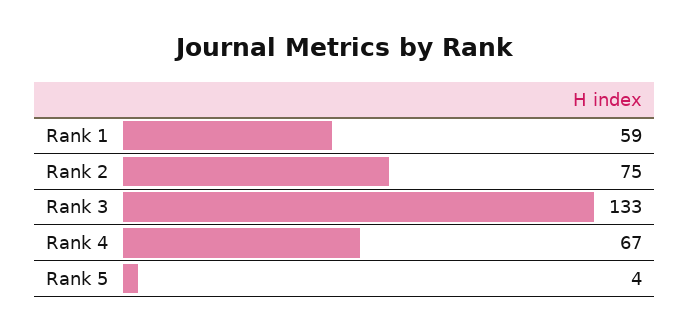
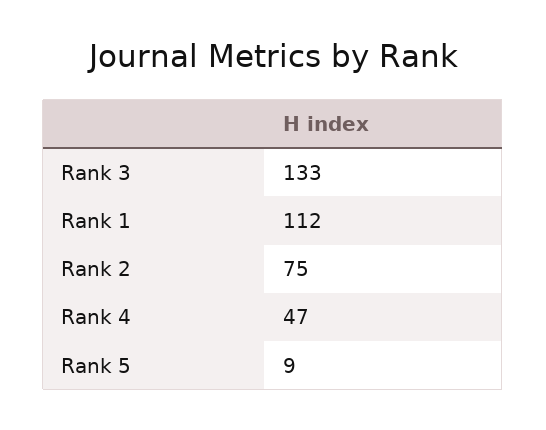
Rank 1: 59 -> 112
Rank 4: 67 -> 47
Rank 5: 4 -> 9

